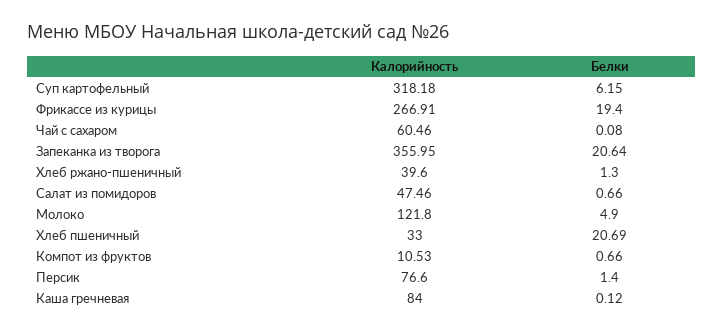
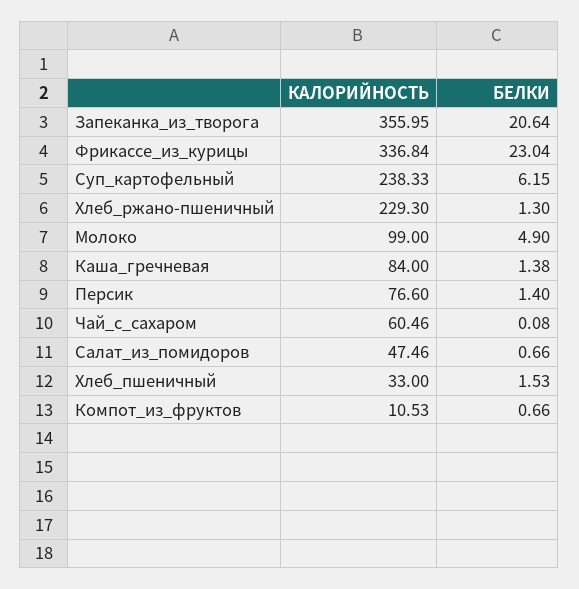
Калорийность, Суп картофельный: 318.18 -> 238.33
Калорийность, Фрикассе из курицы: 266.91 -> 336.84
Белки, Фрикассе из курицы: 19.4 -> 23.04
Калорийность, Хлеб ржано-пшеничный: 39.6 -> 229.3
Калорийность, Молоко: 121.8 -> 99
Белки, Хлеб пшеничный: 20.69 -> 1.53
Белки, Каша гречневая: 0.12 -> 1.38

